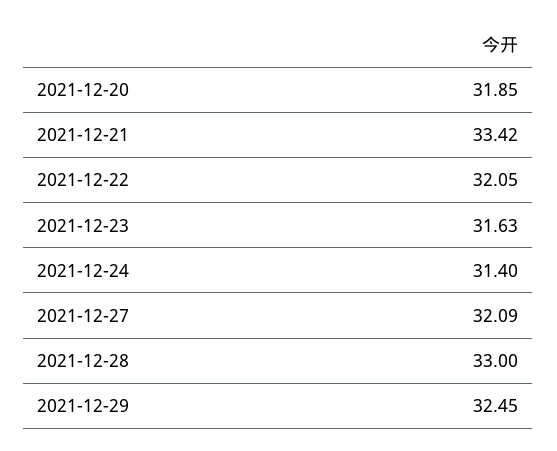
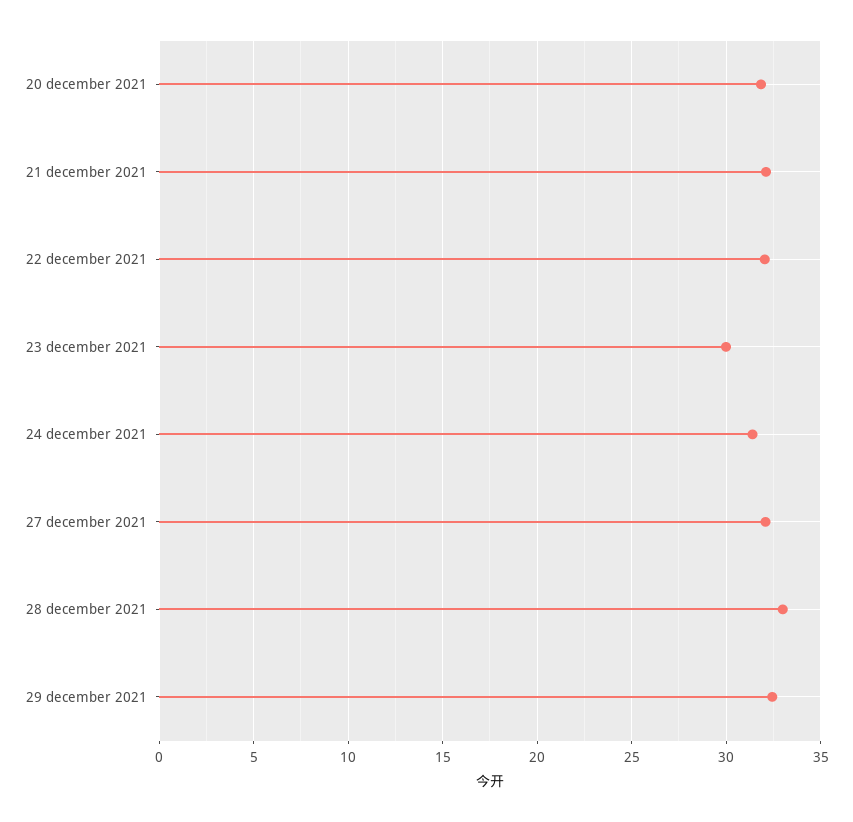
2021-12-21: 33.42 -> 32
2021-12-23: 31.63 -> 30

